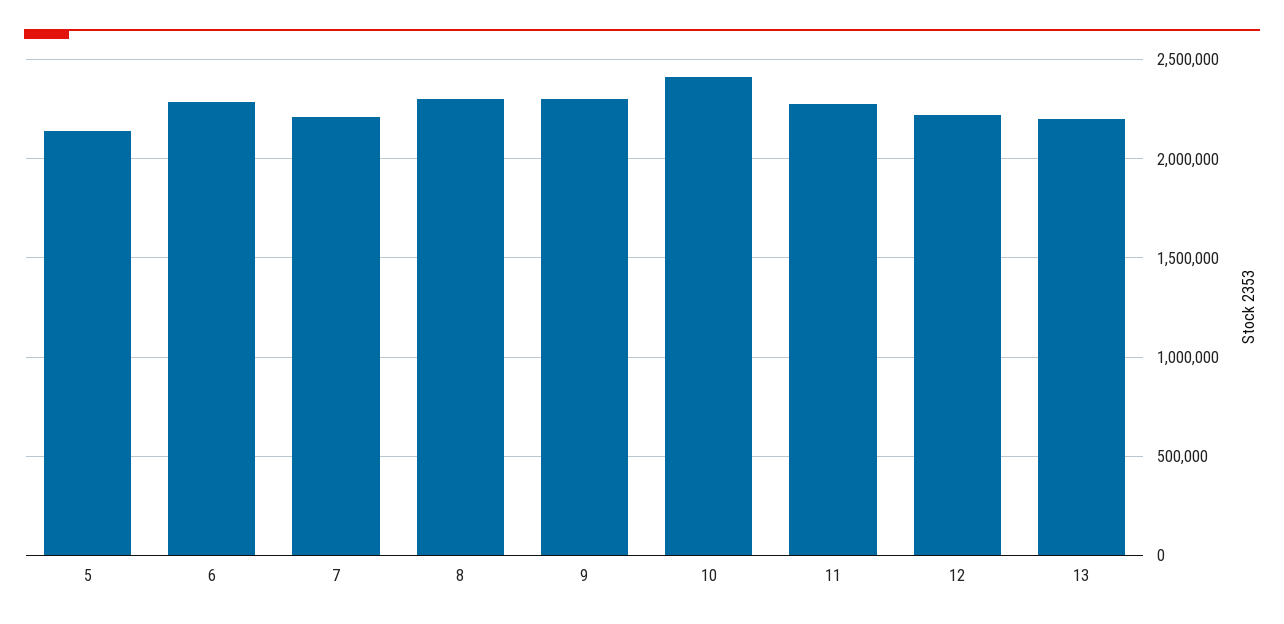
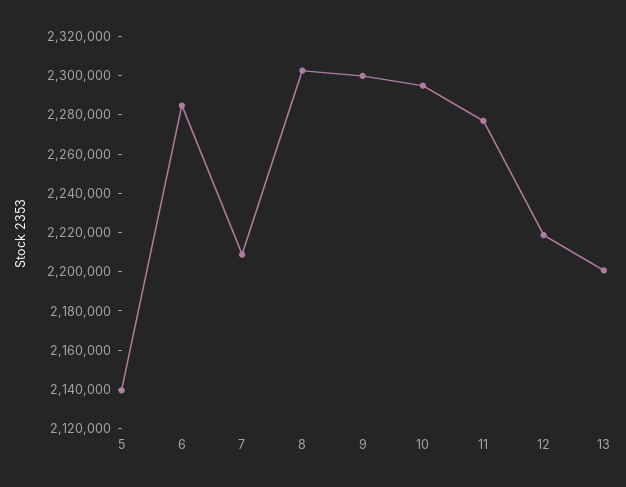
10: 2400000 -> 2295000

